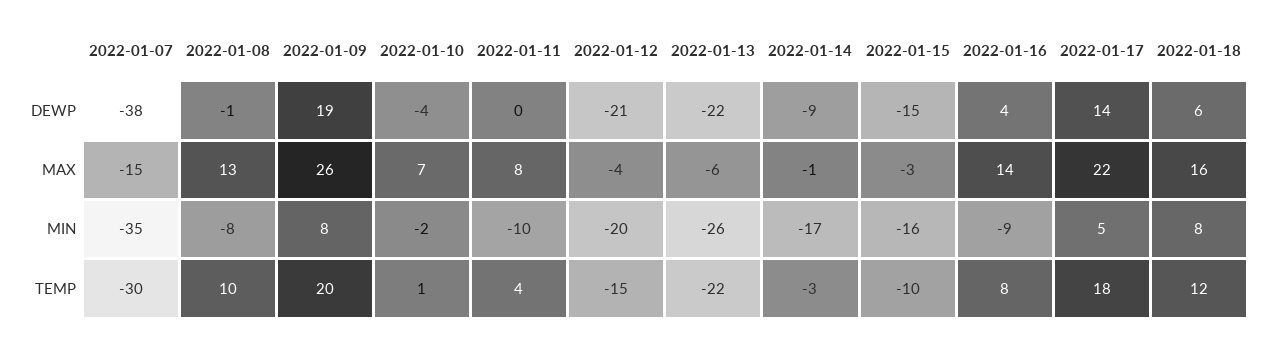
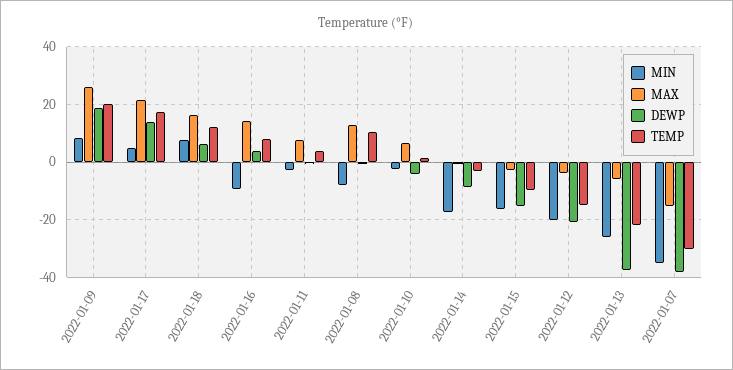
DEWP, 2022-01-13: -22 -> -37.5
MIN, 2022-01-11: -10 -> -2.5

